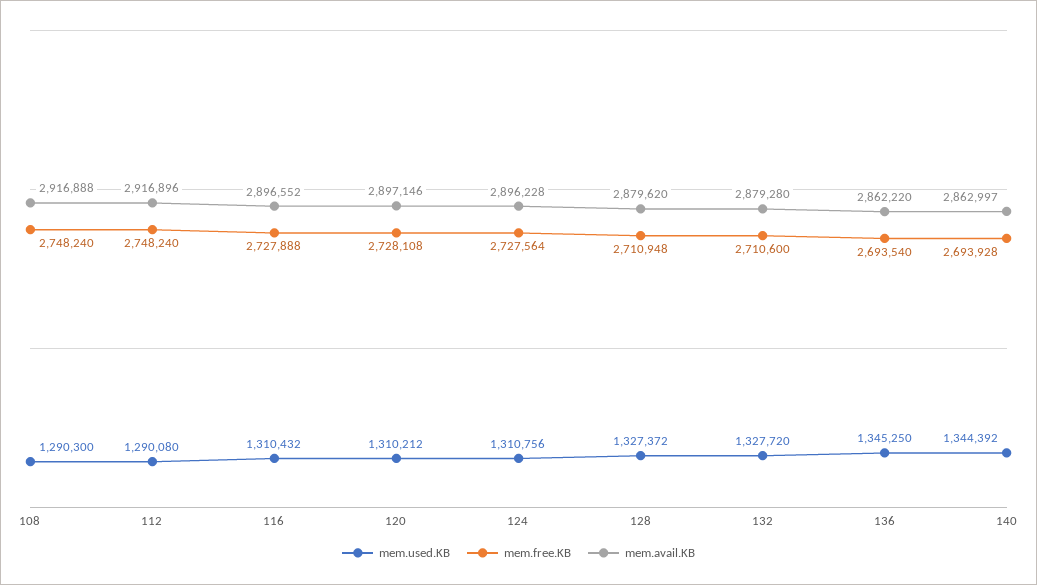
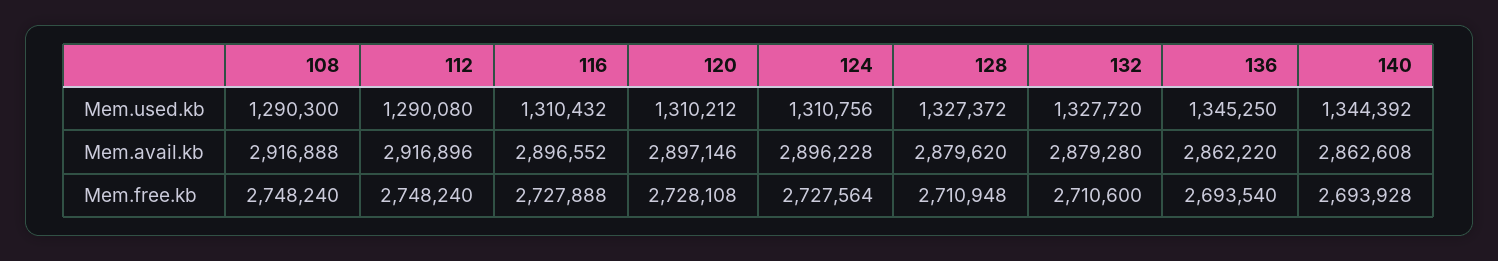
mem.avail.KB, 140: 2862997 -> 2862608

